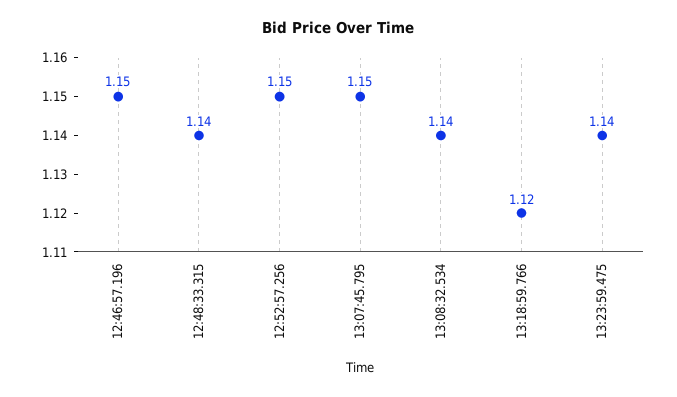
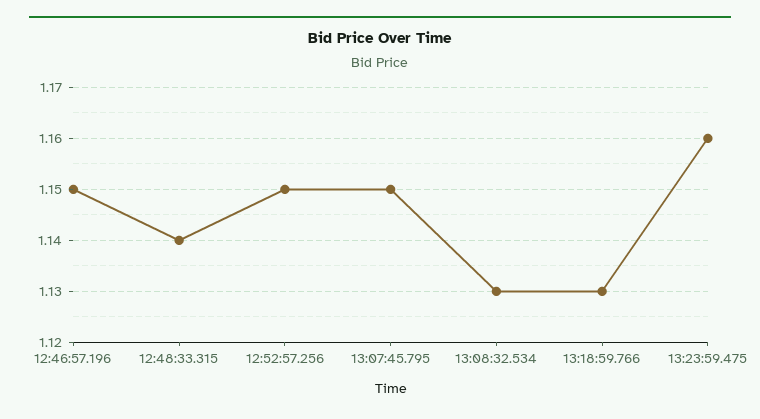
13:08:32.534: 1.14 -> 1.13
13:18:59.766: 1.12 -> 1.13
13:23:59.475: 1.14 -> 1.16

